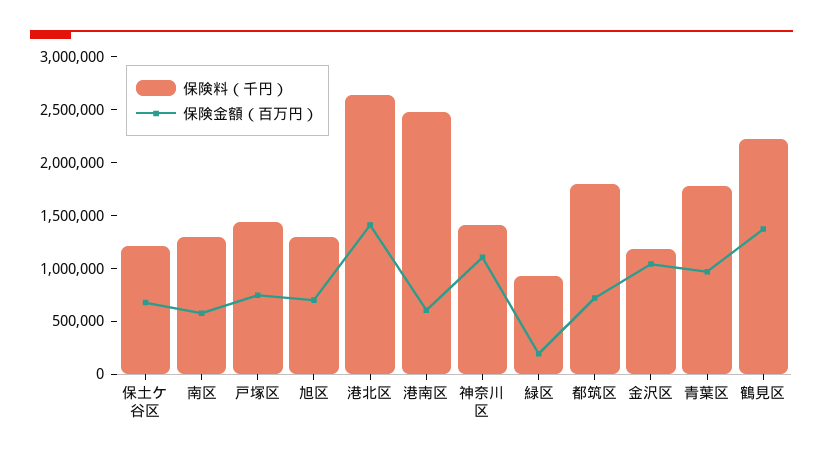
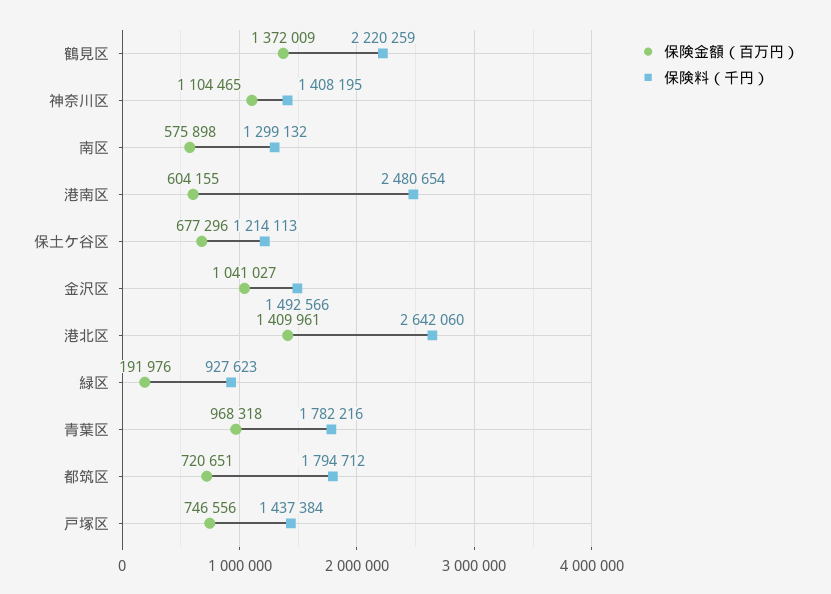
保険料（千円）, 旭区: 1300000 -> none
保険金額（百万円）, 旭区: 700000 -> none
保険料（千円）, 金沢区: 1200000 -> 1492566

